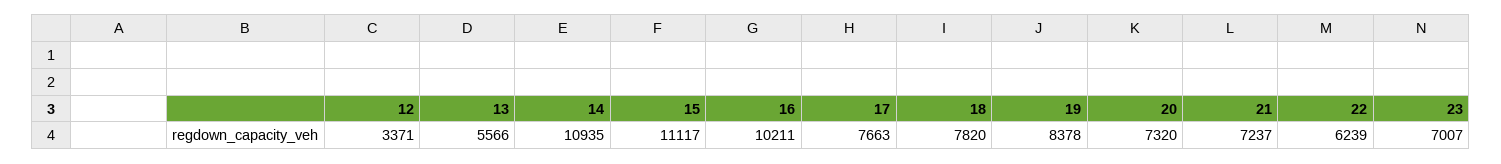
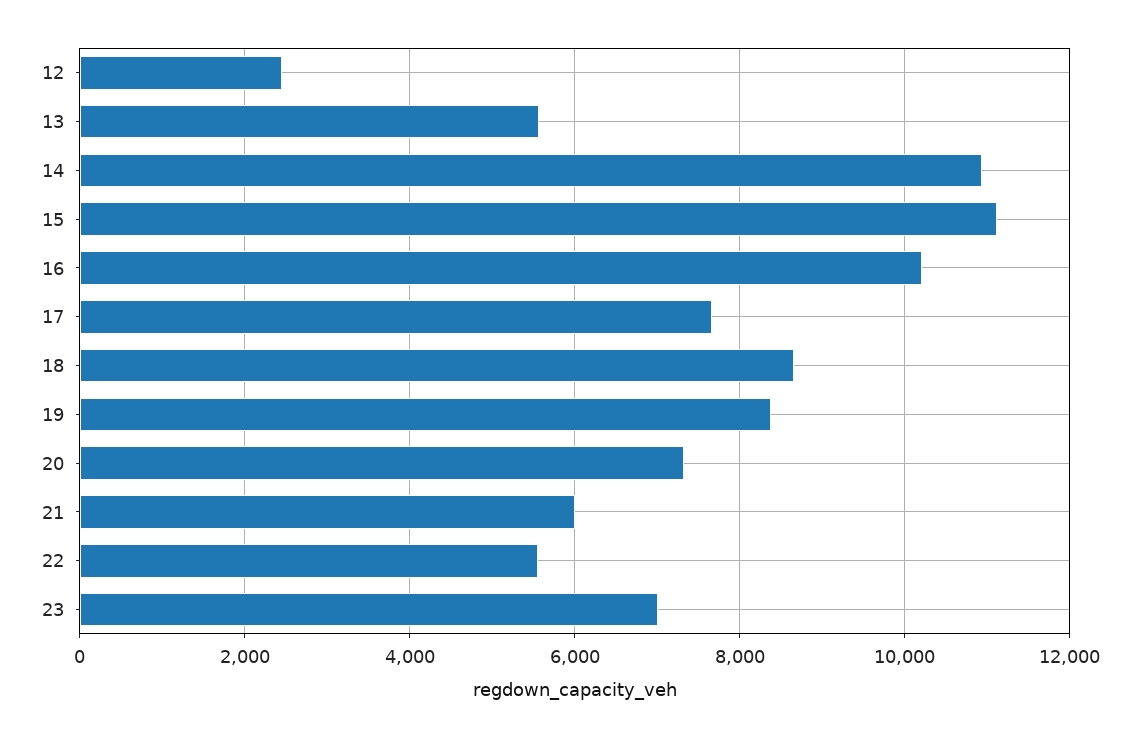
12: 3371 -> 2400
18: 7820 -> 8600
21: 7237 -> 6000
22: 6239 -> 5600

